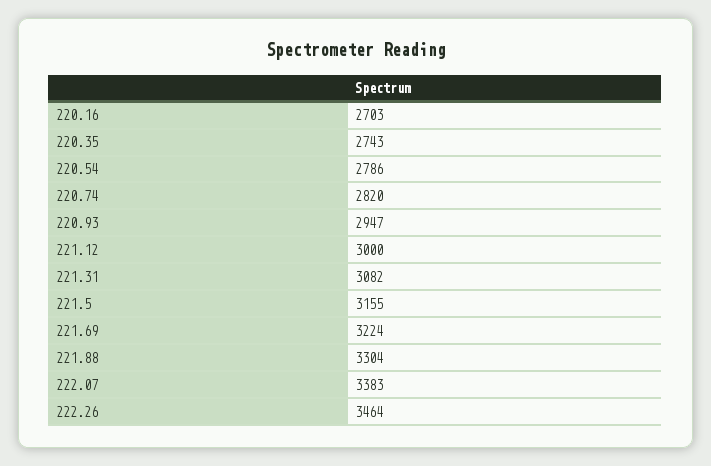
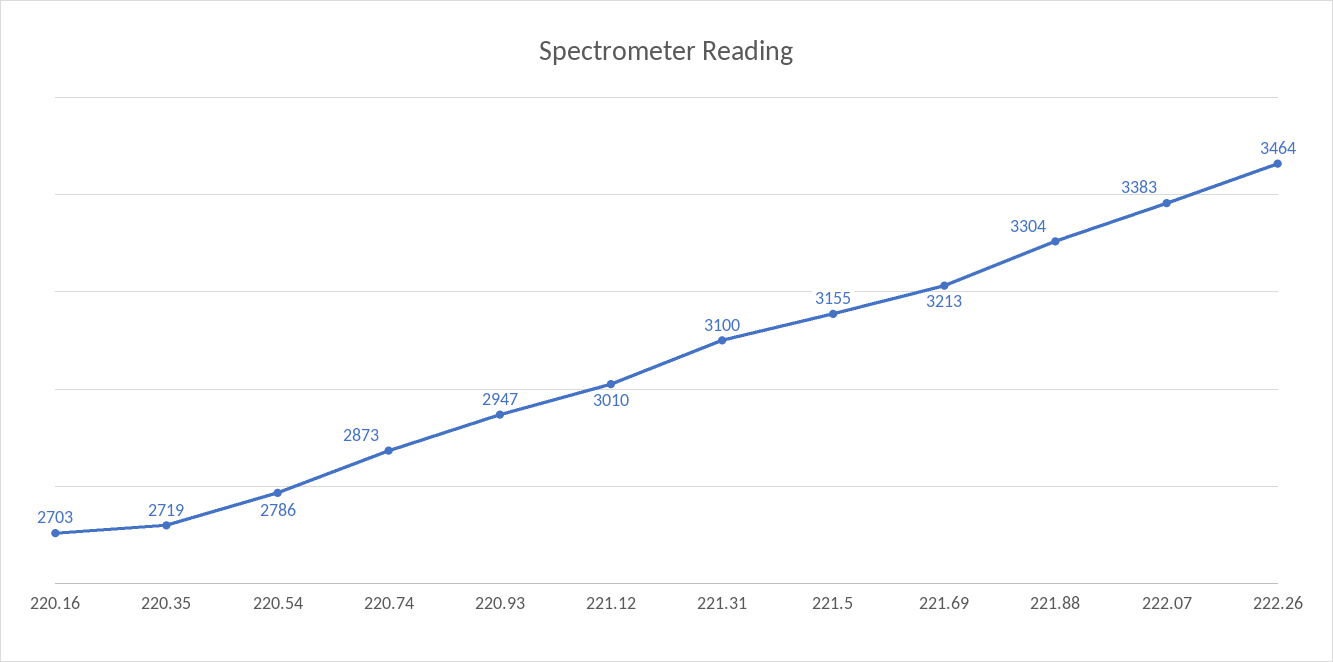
220.35: 2743 -> 2719
220.74: 2820 -> 2873
221.12: 3000 -> 3010
221.31: 3082 -> 3100
221.69: 3224 -> 3213

